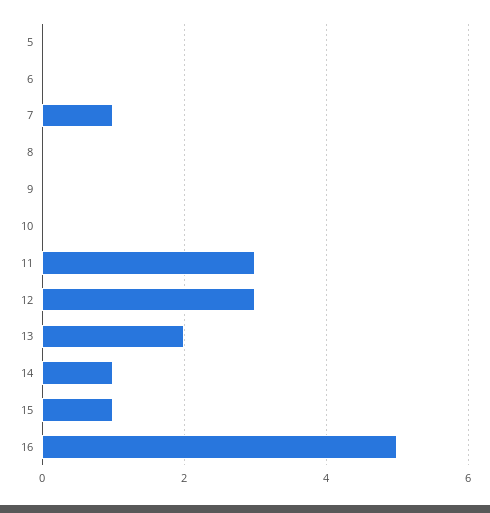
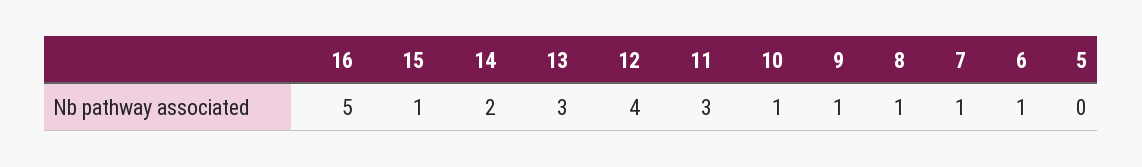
6: 0 -> 1
8: 0 -> 1
9: 0 -> 1
10: 0 -> 1
12: 3 -> 4
13: 2 -> 3
14: 1 -> 2

